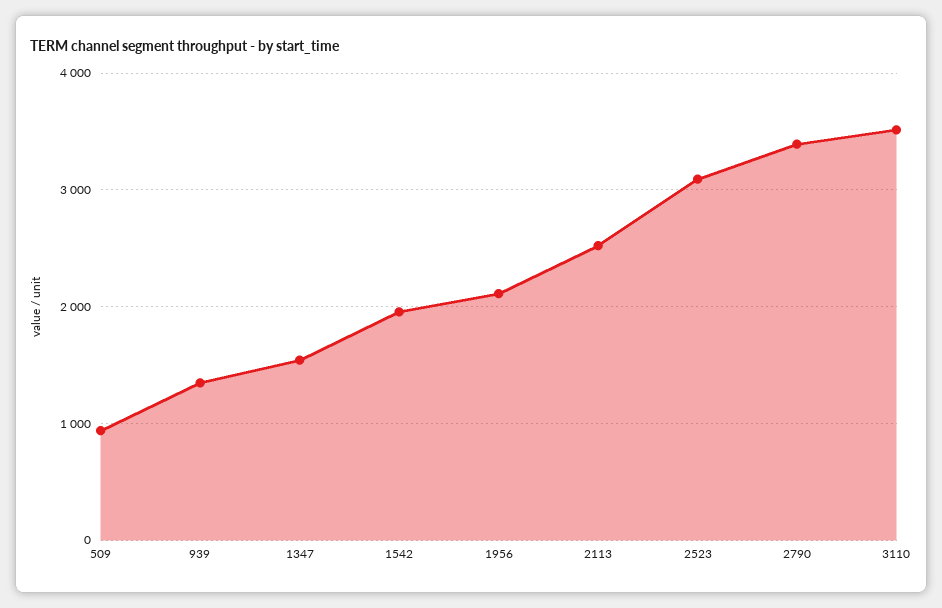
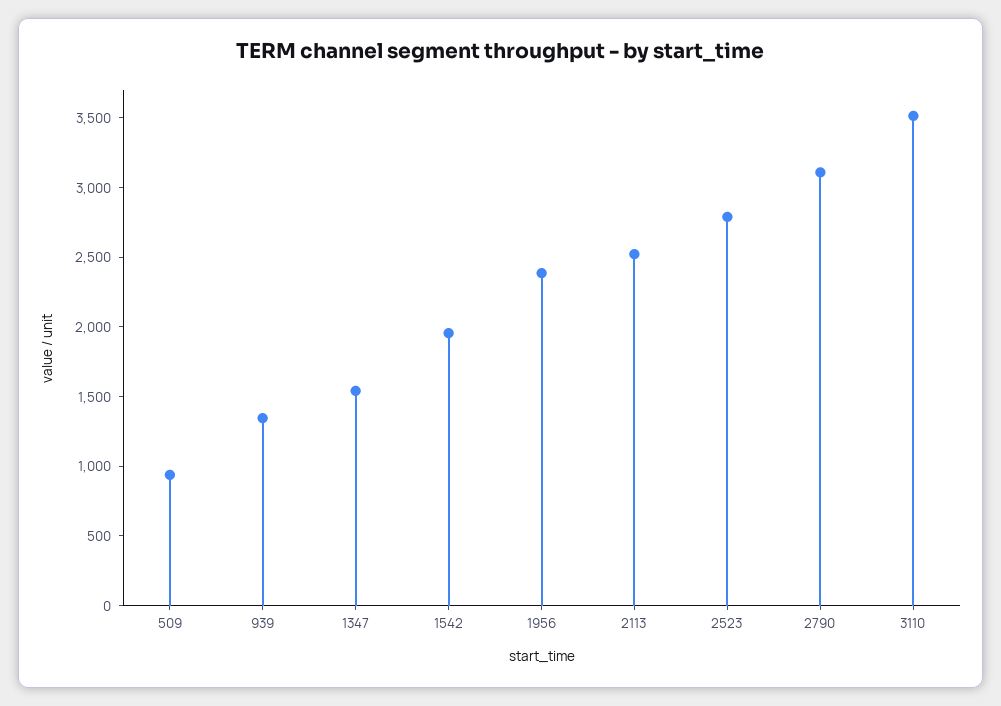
1956: 2100 -> 2400
2523: 3100 -> 2800
2790: 3400 -> 3100

